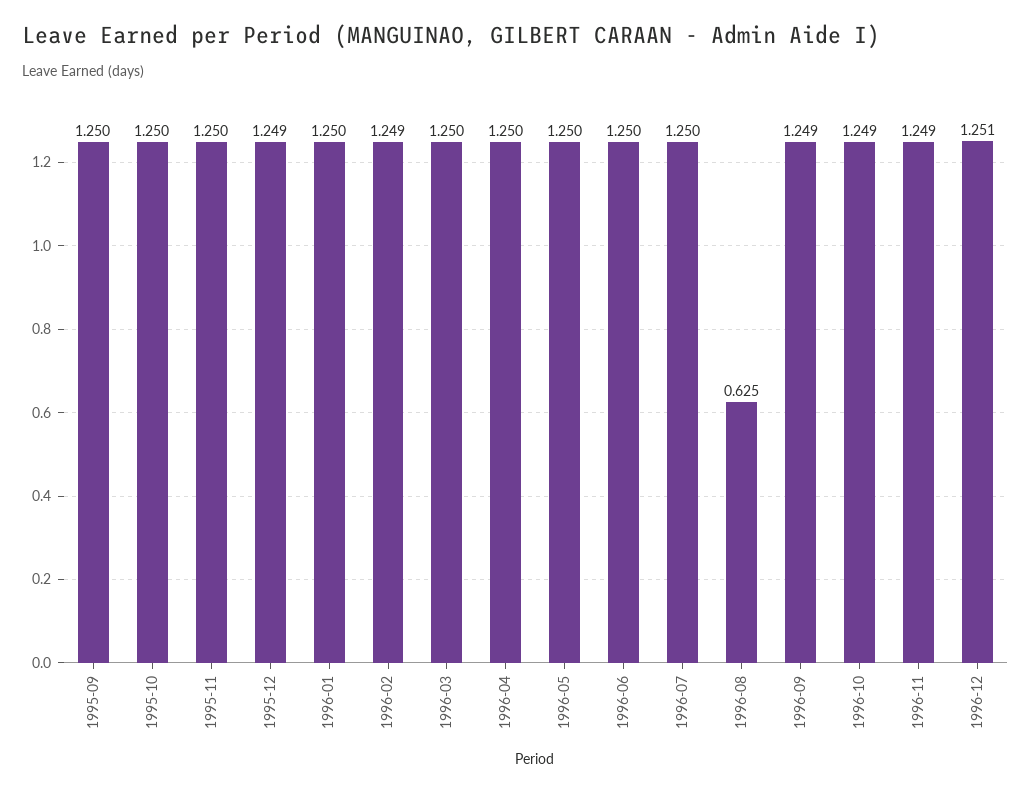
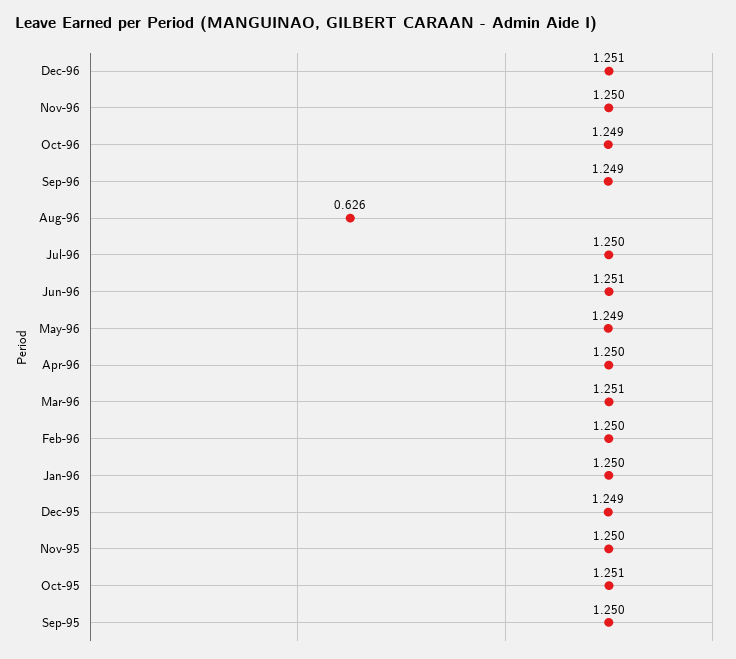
1995-10: 1.25 -> 1.251
1996-02: 1.249 -> 1.25
1996-03: 1.25 -> 1.251
1996-05: 1.25 -> 1.249
1996-06: 1.25 -> 1.251
1996-08: 0.625 -> 0.626
1996-11: 1.249 -> 1.25

